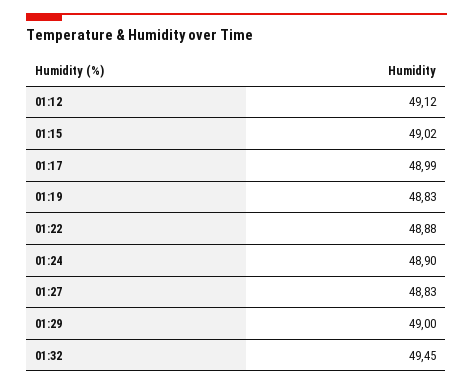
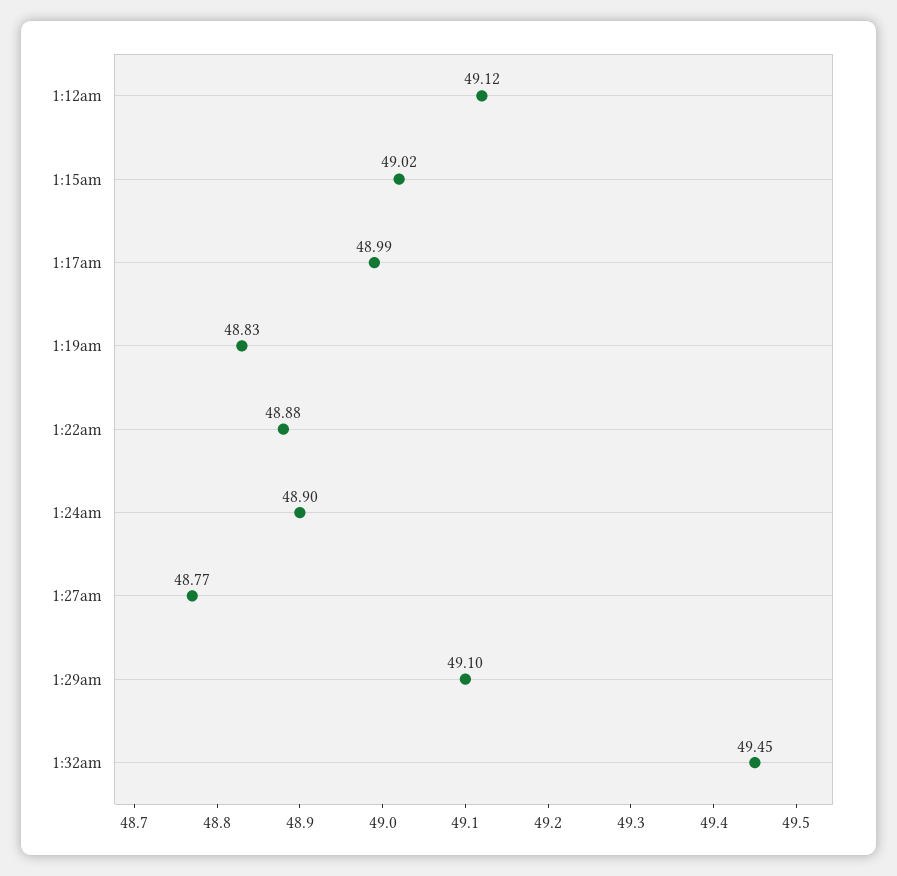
01:27: 48.83 -> 48.77
01:29: 49 -> 49.1

